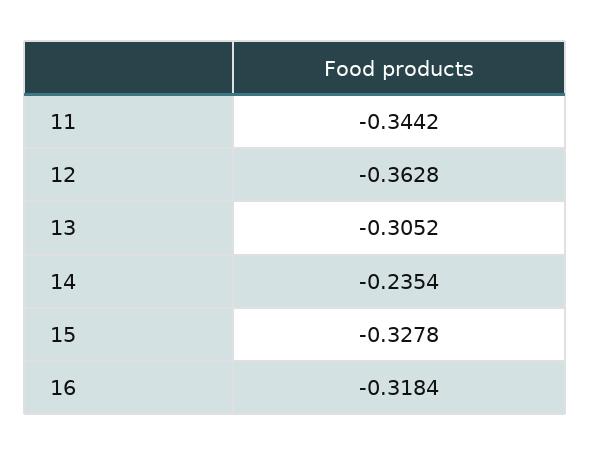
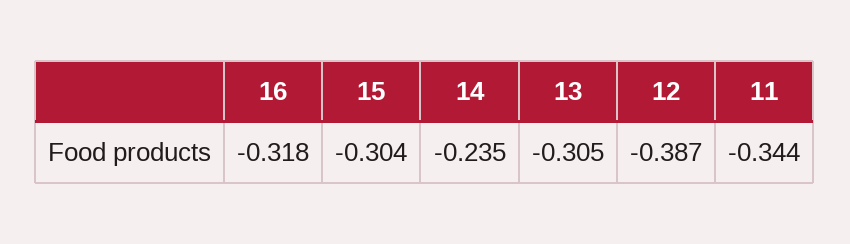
12: -0.3628 -> -0.387
15: -0.3278 -> -0.304

